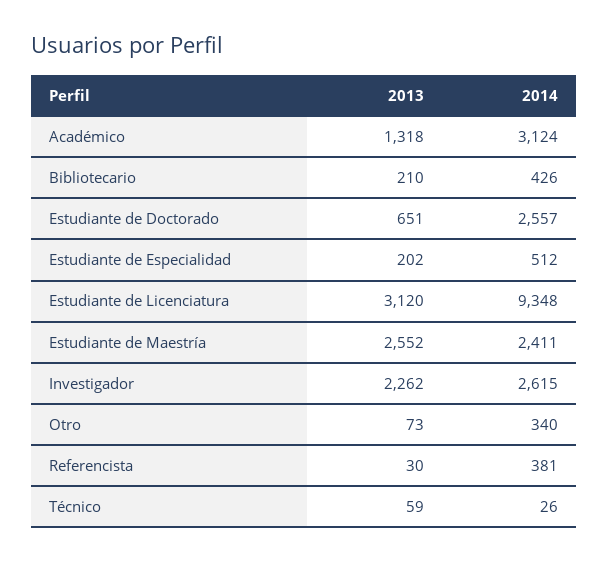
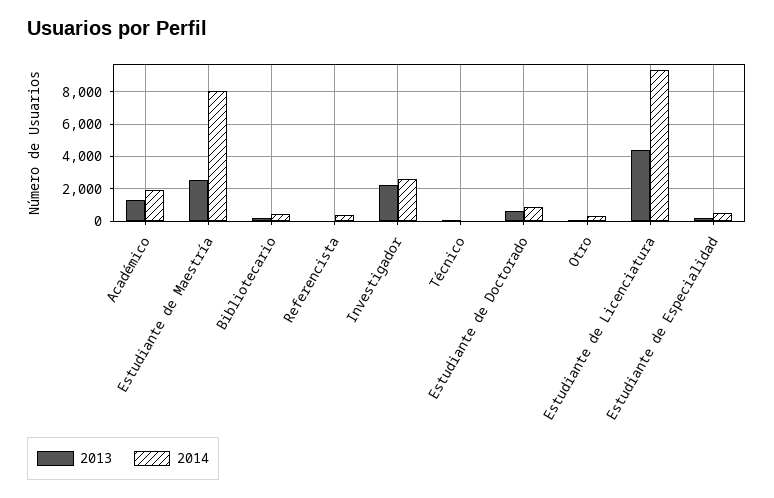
2014, Académico: 3124 -> 2000
2014, Estudiante de Doctorado: 2557 -> 1000
2013, Estudiante de Licenciatura: 3120 -> 4500
2014, Estudiante de Maestría: 2411 -> 8000

